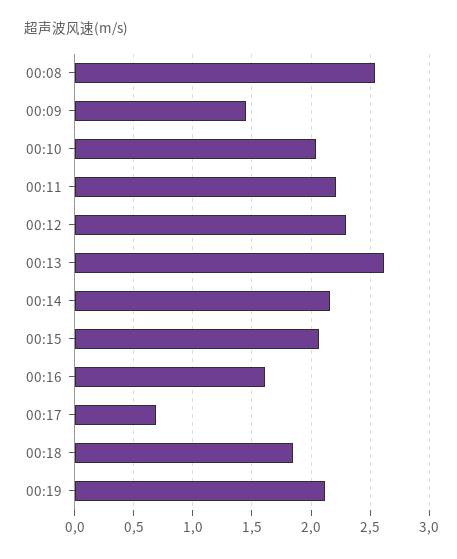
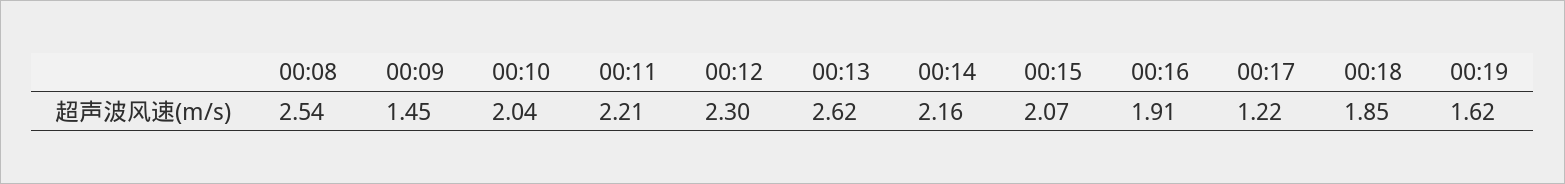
00:16: 1.6 -> 1.91
00:17: 0.7 -> 1.22
00:19: 2.1 -> 1.62

